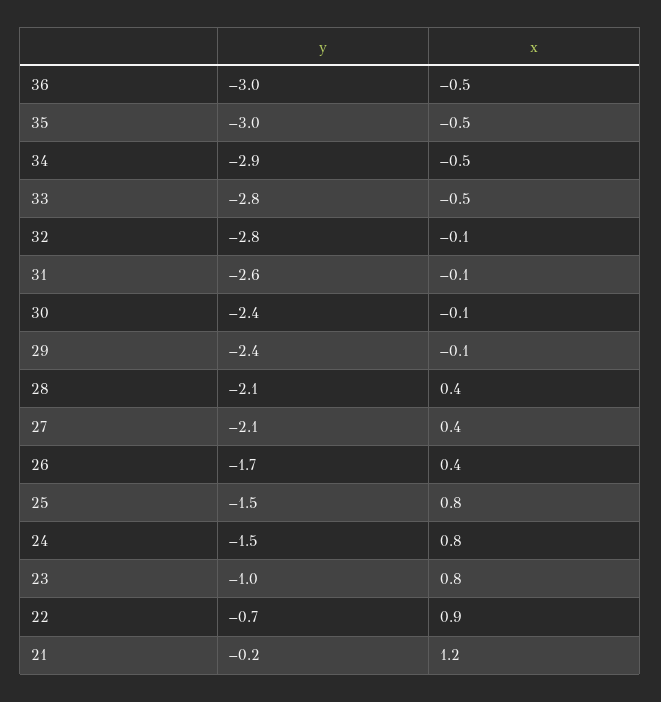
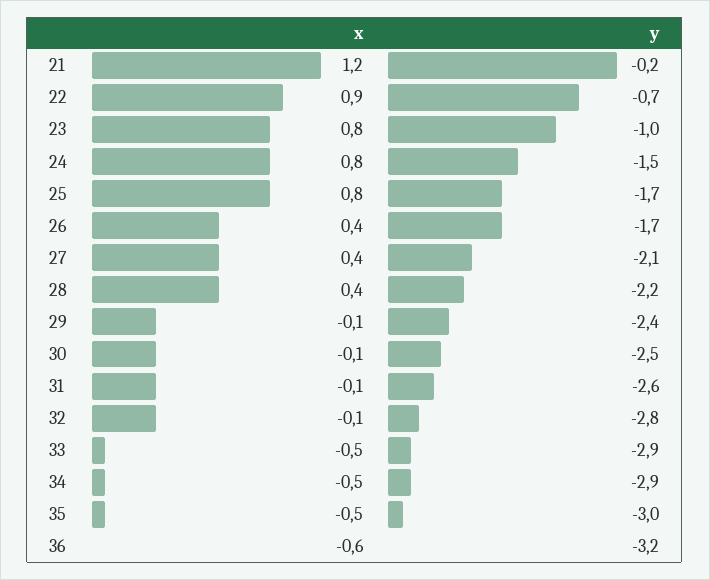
y, 36: -3 -> -3.2
x, 36: -0.5 -> -0.6
y, 33: -2.8 -> -2.9
y, 30: -2.4 -> -2.5
y, 28: -2.1 -> -2.2
y, 25: -1.5 -> -1.7

